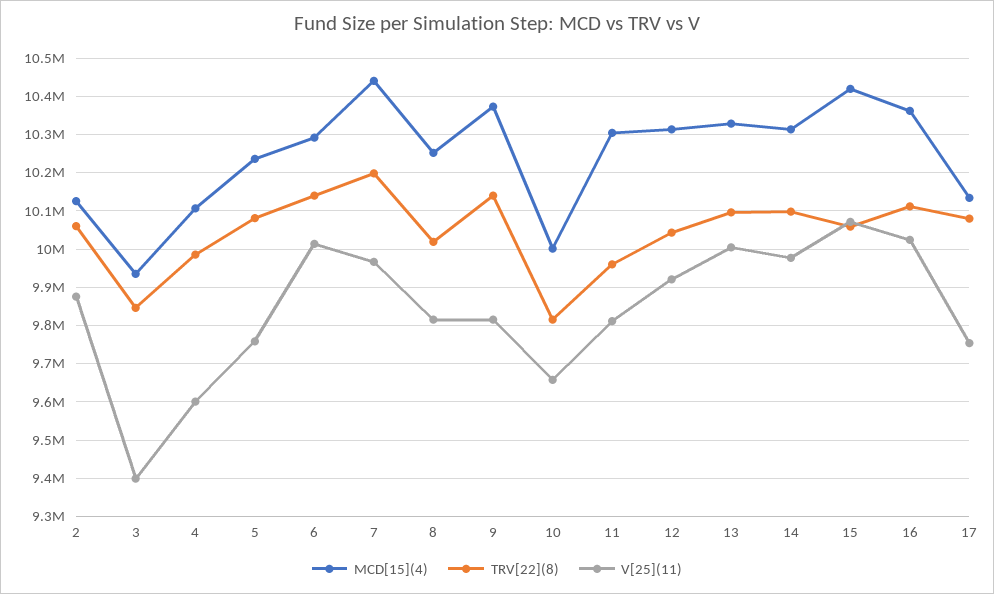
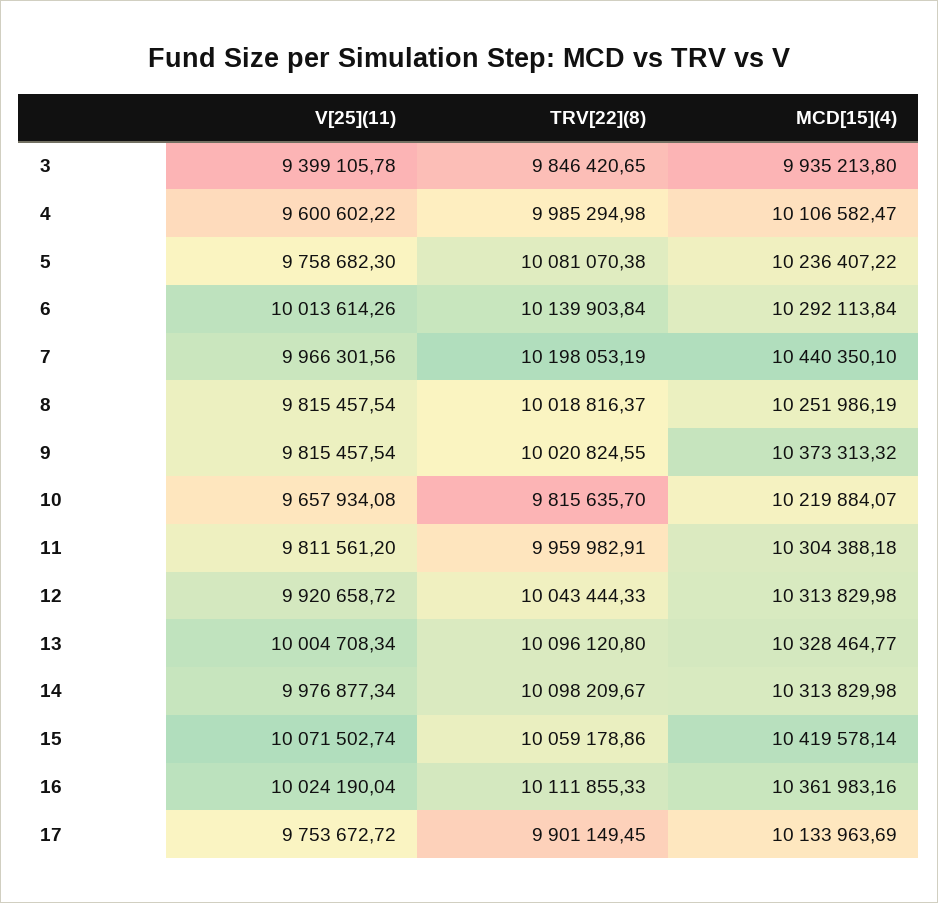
MCD[15](4), 2: 10120000 -> none
TRV[22](8), 2: 10060000 -> none
V[25](11), 2: 9880000 -> none
TRV[22](8), 9: 10140000 -> 10020824.55
MCD[15](4), 10: 10000000 -> 10219884.07
TRV[22](8), 17: 10080000 -> 9901149.45

